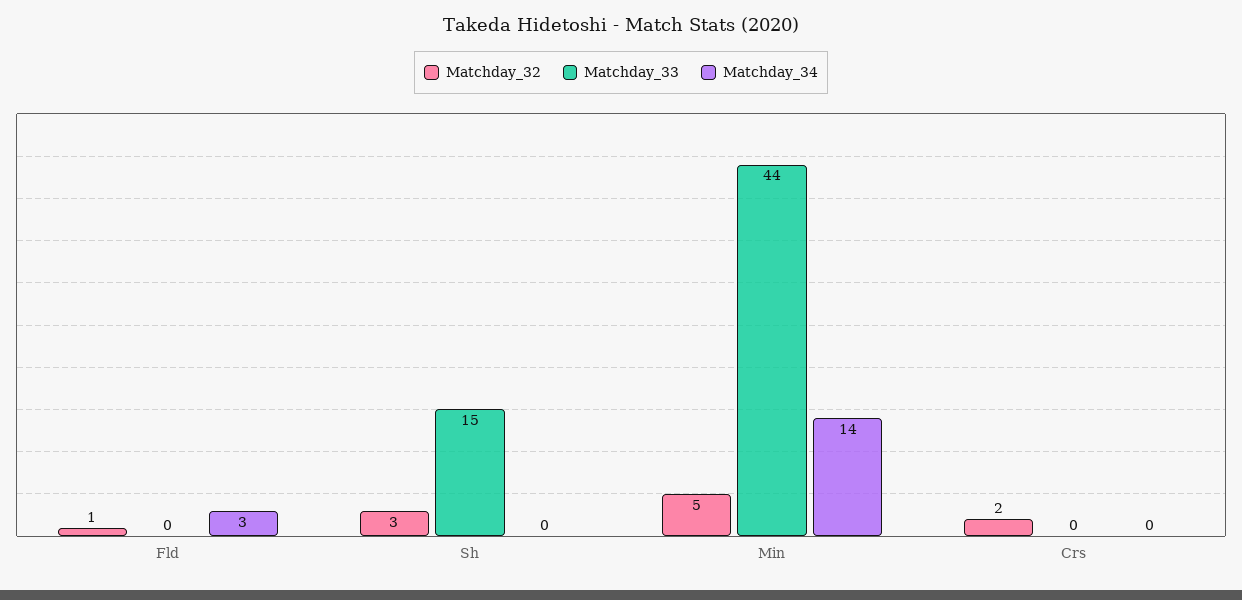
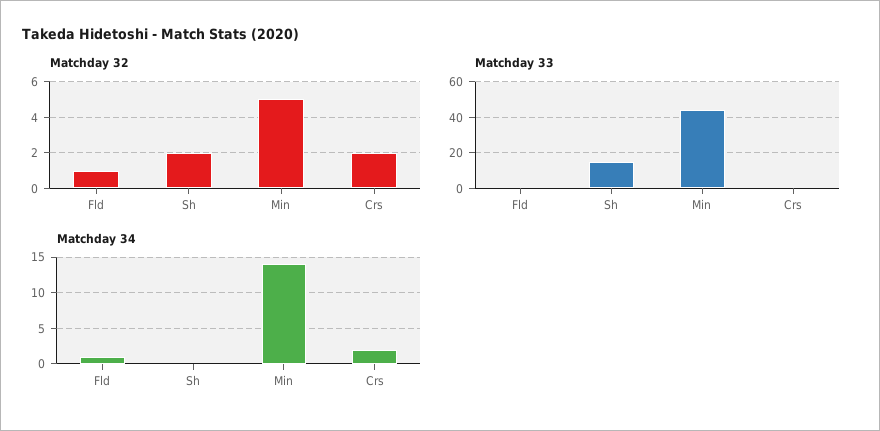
Matchday_34, Fld: 3 -> 1
Matchday_32, Sh: 3 -> 2
Matchday_34, Crs: 0 -> 2

